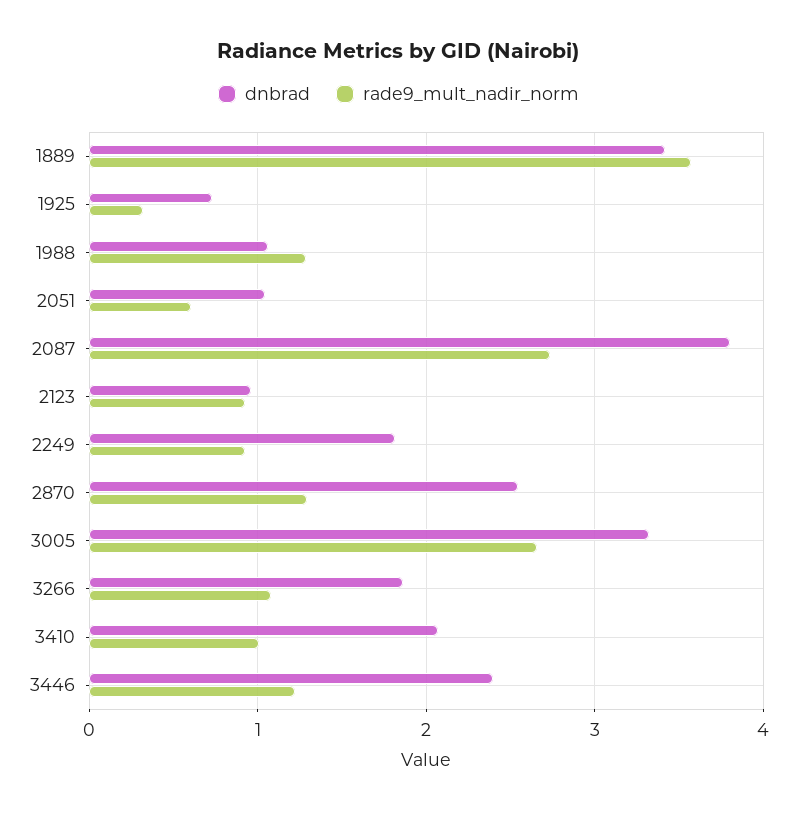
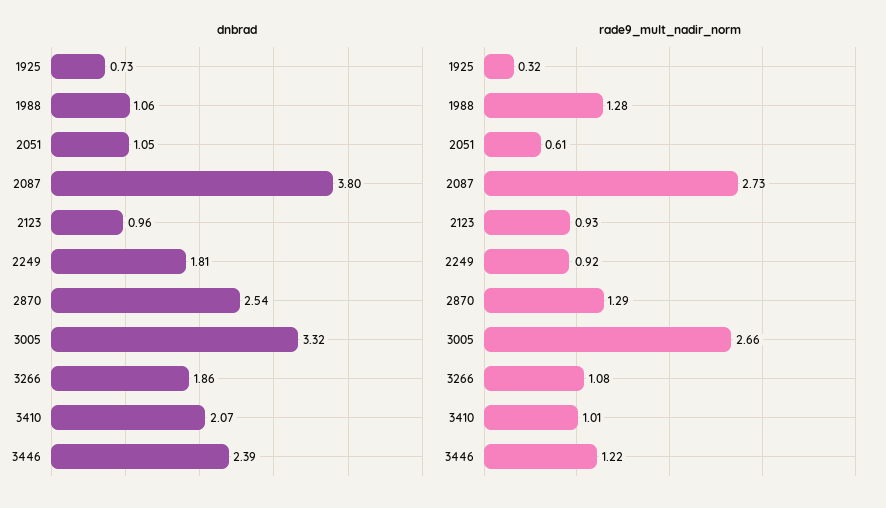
dnbrad, 1889: 3.4 -> none
rade9_mult_nadir_norm, 1889: 3.6 -> none

